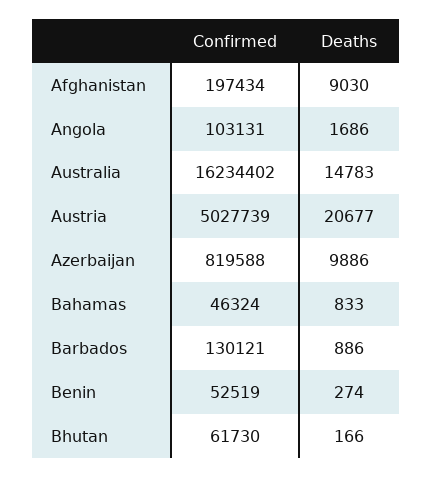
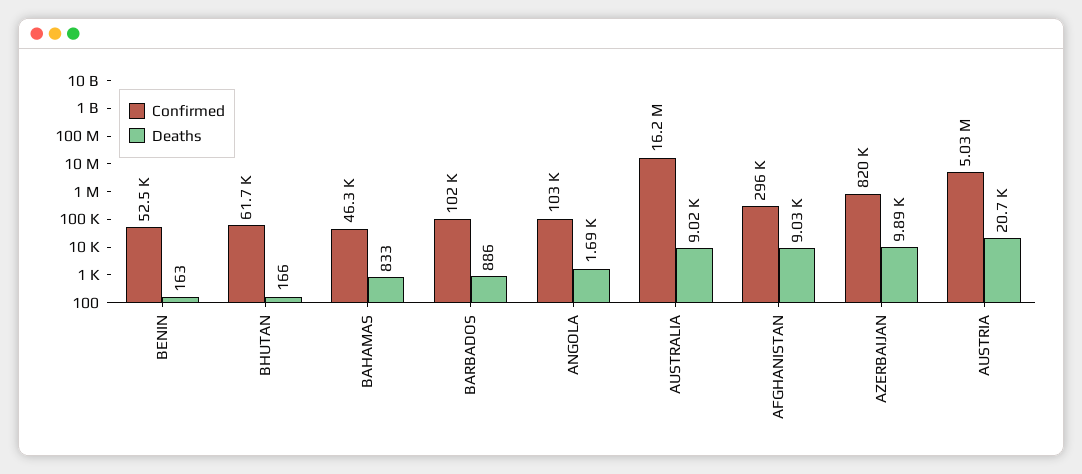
Confirmed, Afghanistan: 197434 -> 296000
Deaths, Australia: 14783 -> 9020
Confirmed, Barbados: 130121 -> 102000
Deaths, Benin: 274 -> 163

